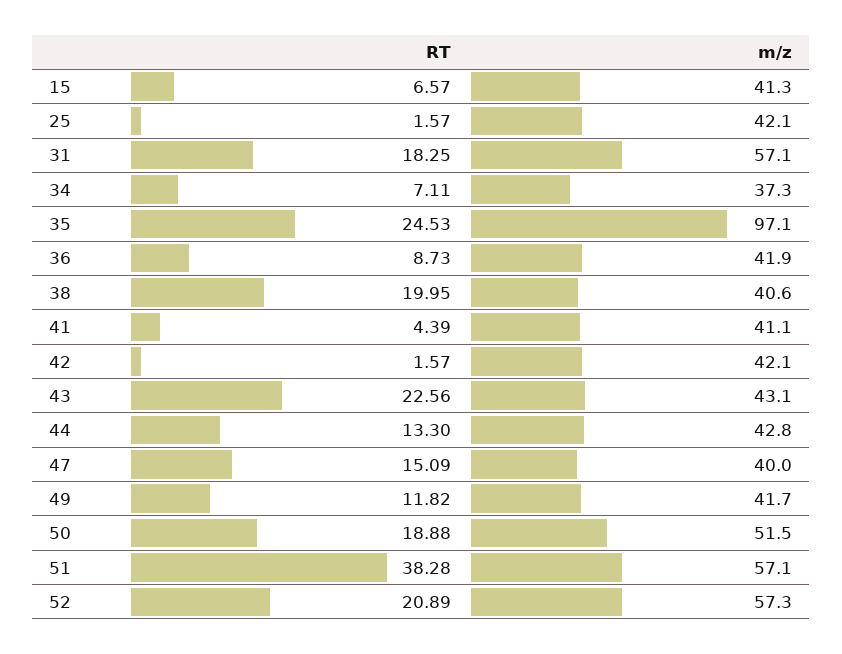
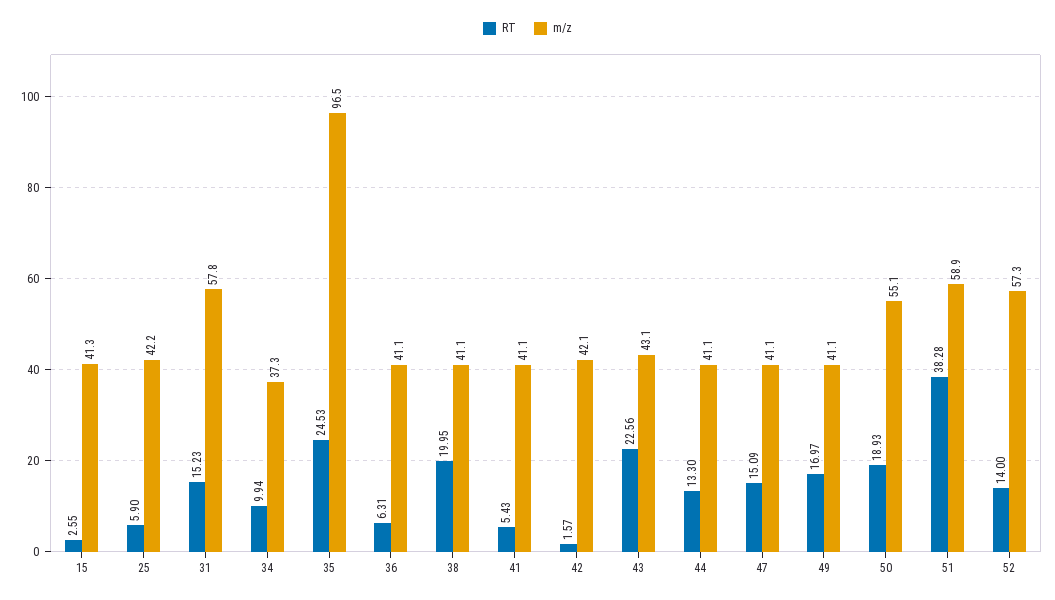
RT, 15: 6.57 -> 2.55
RT, 25: 1.57 -> 5.9
m/z, 25: 42.1 -> 42.2
RT, 31: 18.25 -> 15.23
m/z, 31: 57.1 -> 57.8
RT, 34: 7.11 -> 9.94
m/z, 35: 97.1 -> 96.5
RT, 36: 8.73 -> 6.31
m/z, 36: 41.9 -> 41.1
m/z, 38: 40.6 -> 41.1
RT, 41: 4.39 -> 5.43
m/z, 44: 42.8 -> 41.1
m/z, 47: 40 -> 41.1
RT, 49: 11.82 -> 16.97
m/z, 49: 41.7 -> 41.1
RT, 50: 18.88 -> 18.93
m/z, 50: 51.5 -> 55.1
m/z, 51: 57.1 -> 58.9
RT, 52: 20.89 -> 14

